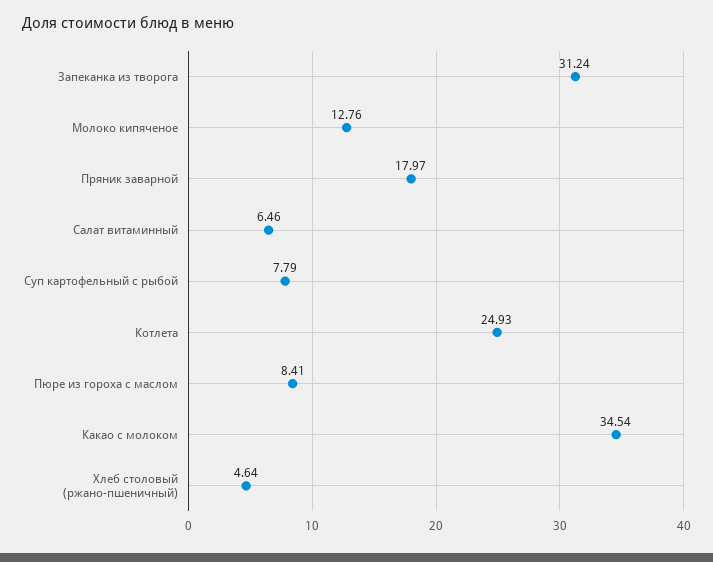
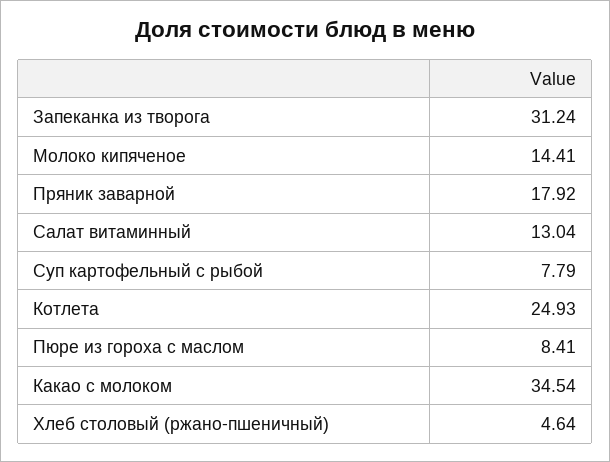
Молоко кипяченое: 12.76 -> 14.41
Пряник заварной: 17.97 -> 17.92
Салат витаминный: 6.46 -> 13.04

